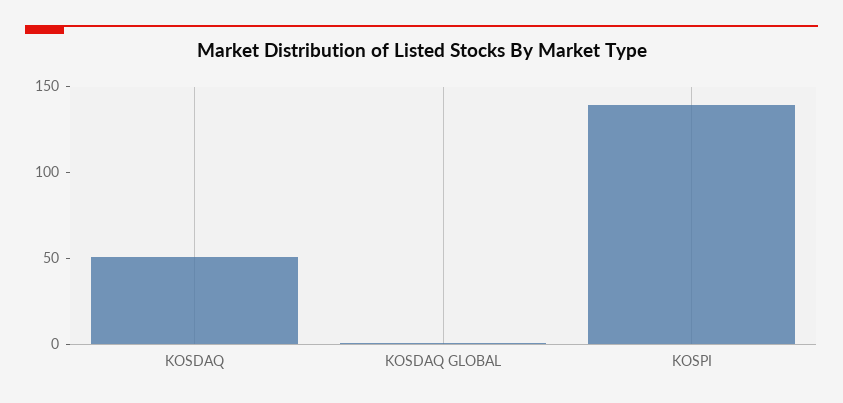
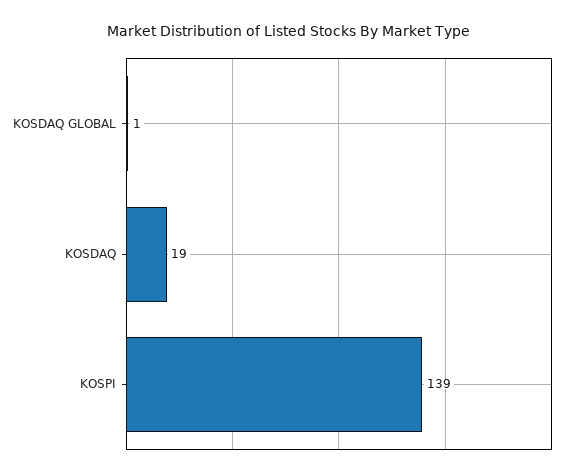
KOSDAQ: 50 -> 19

